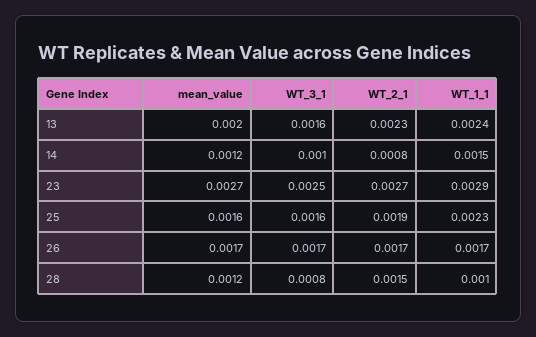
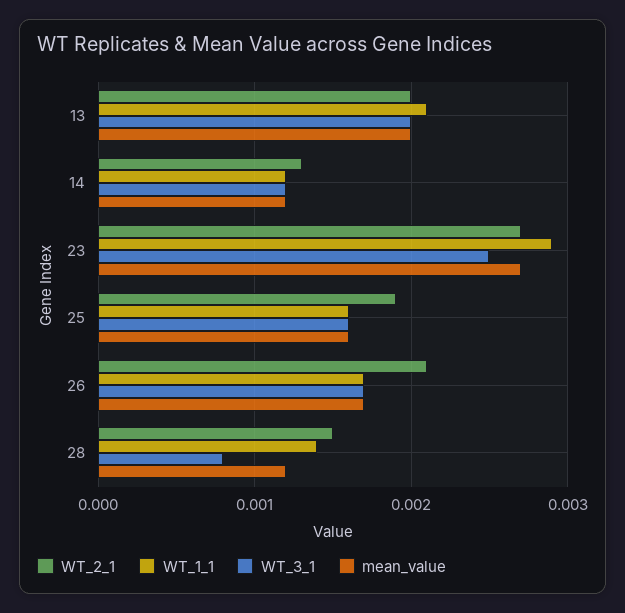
WT_3_1, 13: 0.0016 -> 0.002
WT_2_1, 13: 0.0023 -> 0.002
WT_1_1, 13: 0.0024 -> 0.0021
WT_3_1, 14: 0.001 -> 0.0012
WT_2_1, 14: 0.0008 -> 0.0013
WT_1_1, 14: 0.0015 -> 0.0012
WT_1_1, 25: 0.0023 -> 0.0016
WT_2_1, 26: 0.0017 -> 0.0021
WT_1_1, 28: 0.001 -> 0.0014

